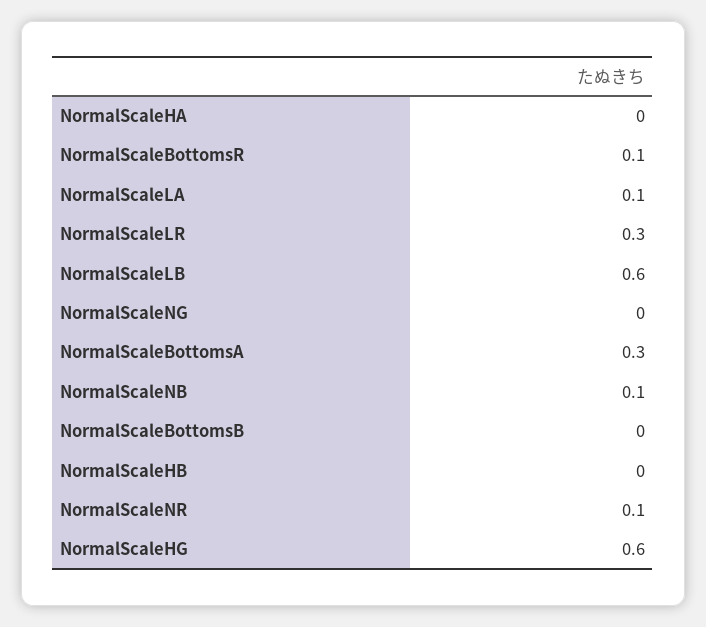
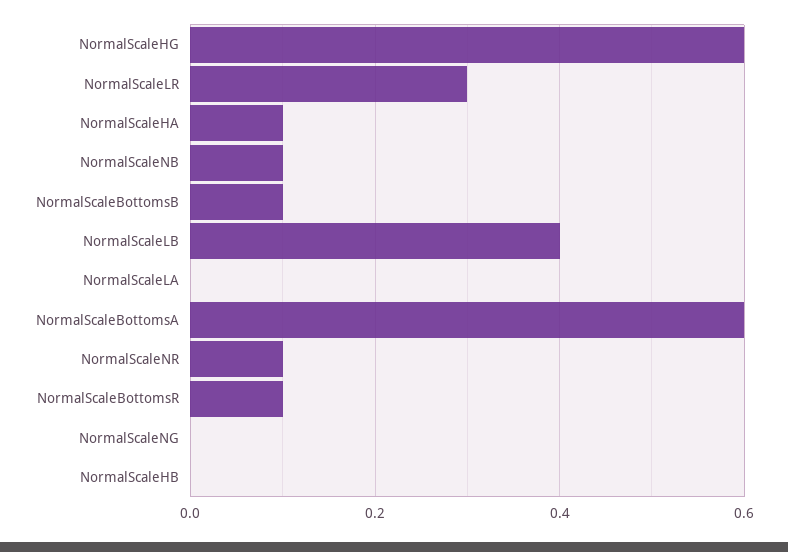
NormalScaleHA: 0 -> 0.1
NormalScaleLA: 0.1 -> 0
NormalScaleLB: 0.6 -> 0.4
NormalScaleBottomsA: 0.3 -> 0.6
NormalScaleBottomsB: 0 -> 0.1

